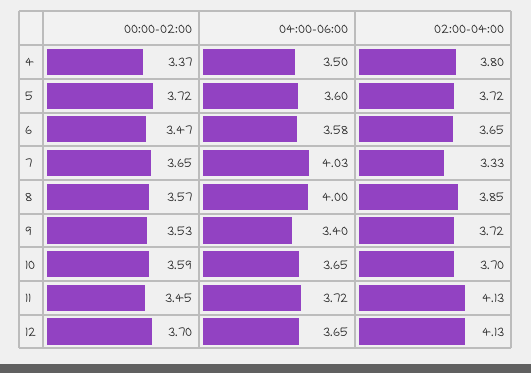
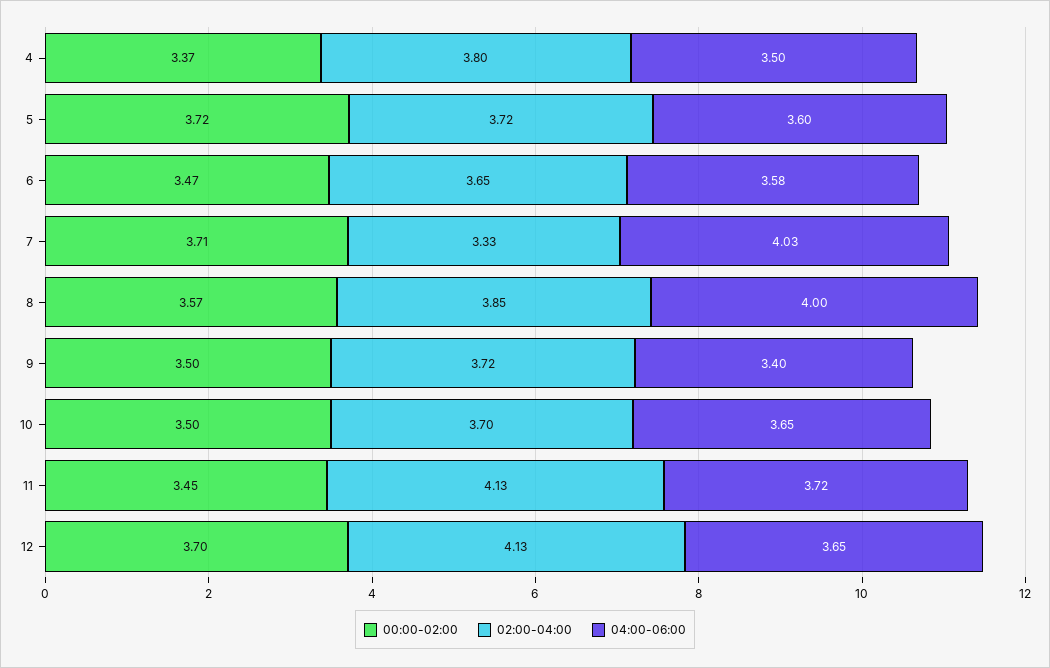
00:00-02:00, 7: 3.65 -> 3.71
00:00-02:00, 9: 3.53 -> 3.5
00:00-02:00, 10: 3.59 -> 3.5

